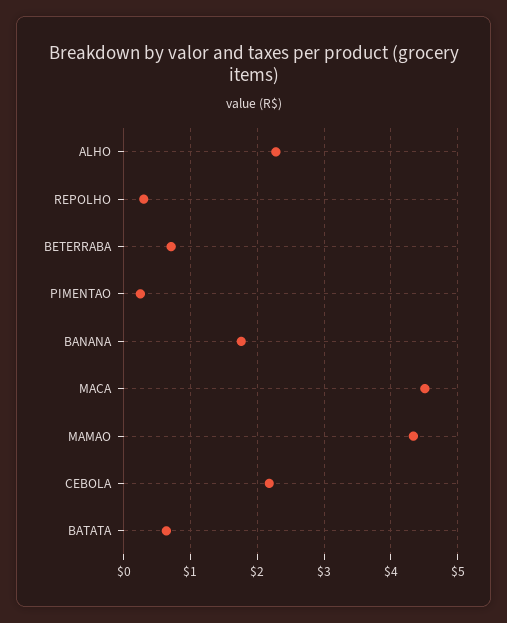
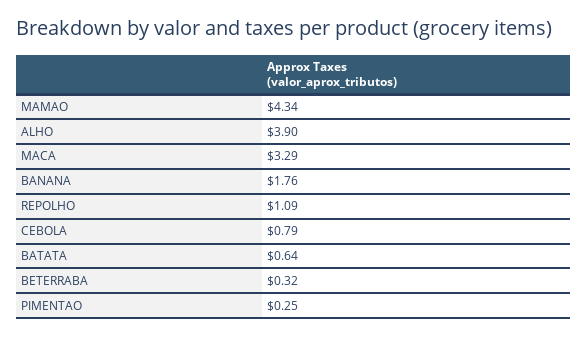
ALHO: 2.3 -> 3.9
REPOLHO: 0.3 -> 1.09
BETERRABA: 0.7 -> 0.32
MACA: 4.5 -> 3.29
CEBOLA: 2.2 -> 0.79

